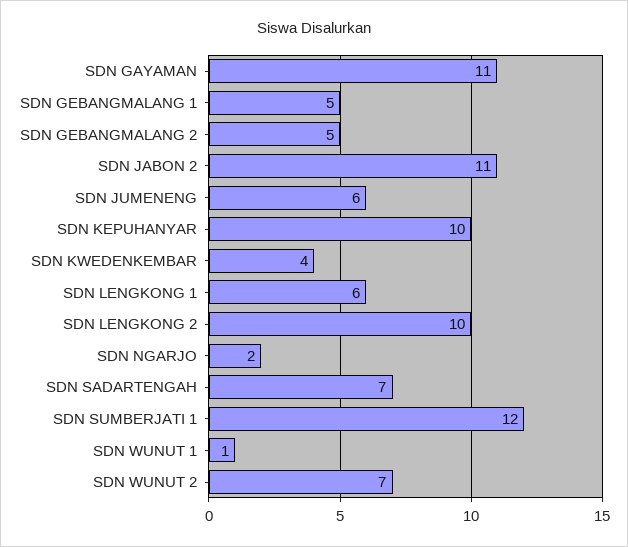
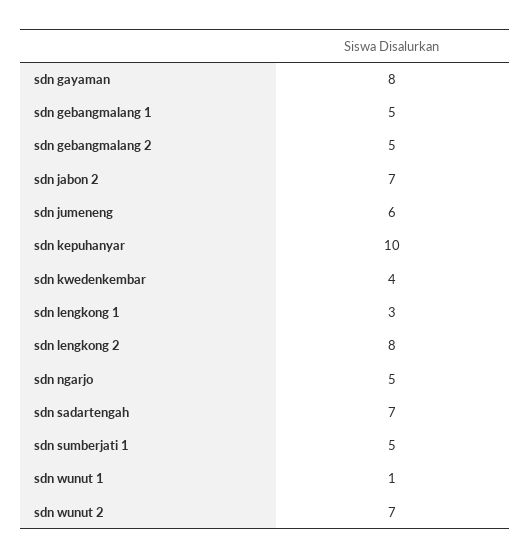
SDN GAYAMAN: 11 -> 8
SDN JABON 2: 11 -> 7
SDN LENGKONG 1: 6 -> 3
SDN LENGKONG 2: 10 -> 8
SDN NGARJO: 2 -> 5
SDN SUMBERJATI 1: 12 -> 5

